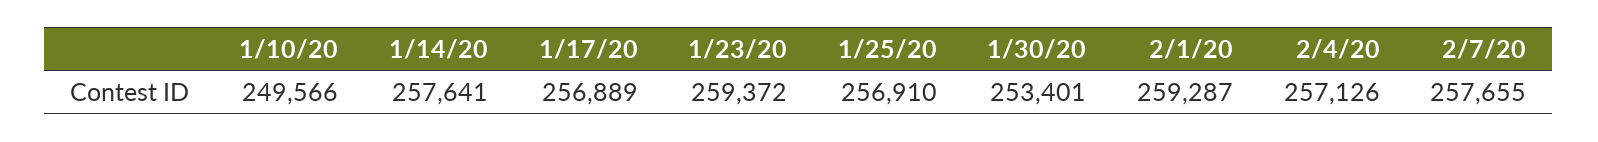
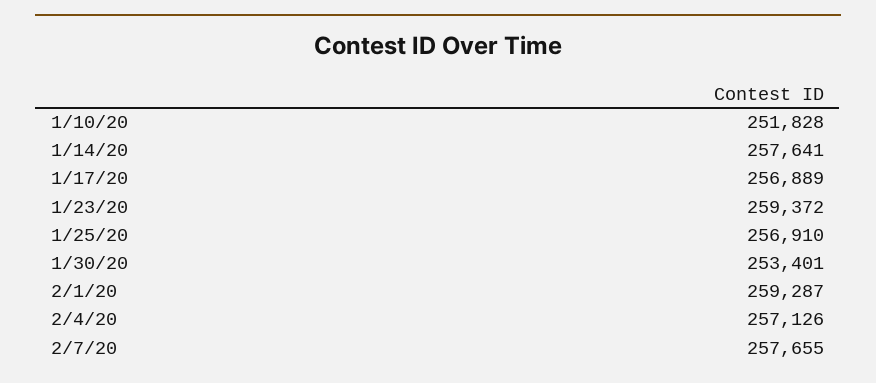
1/10/20: 249566 -> 251828

